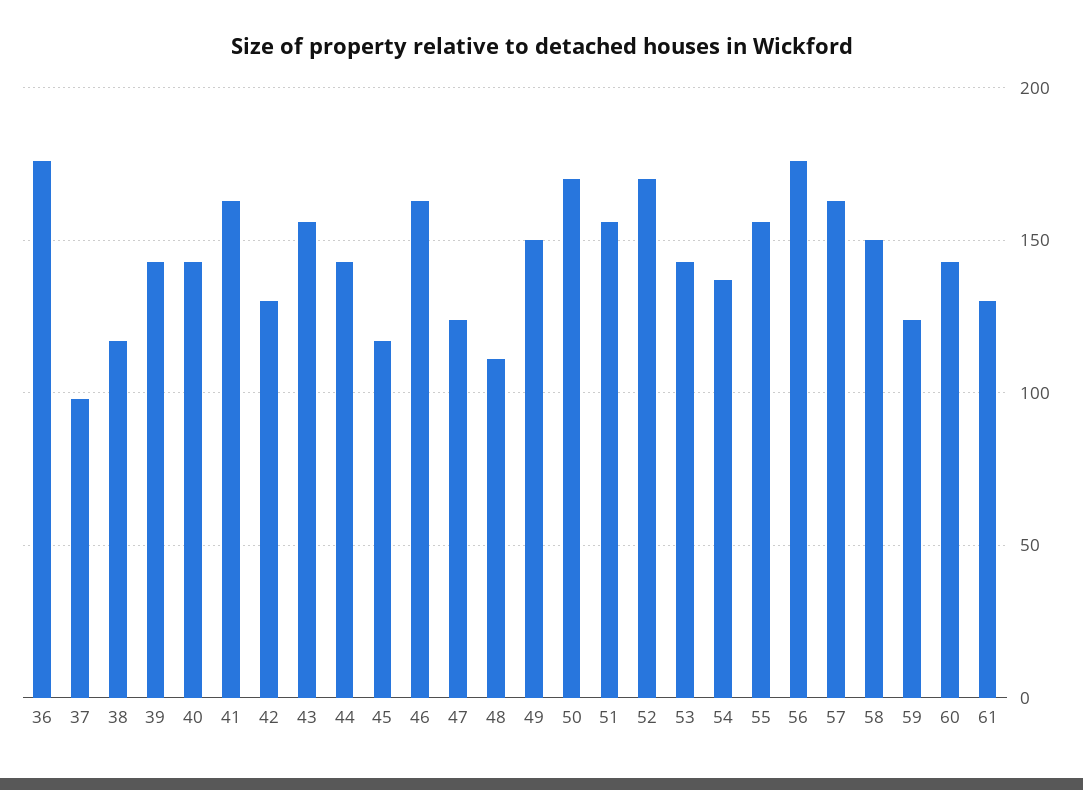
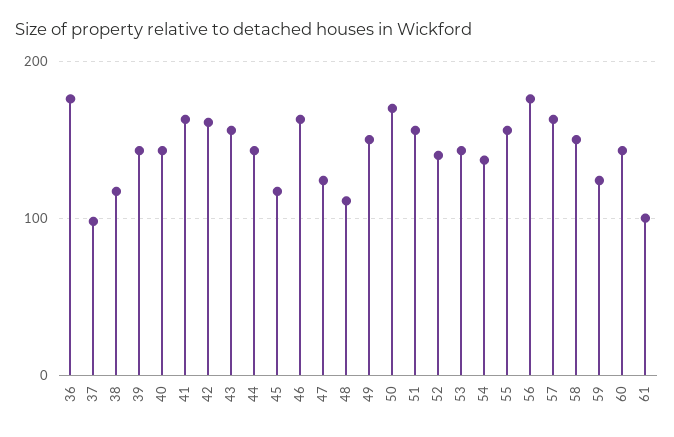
42: 130 -> 160
52: 170 -> 140
61: 130 -> 100

